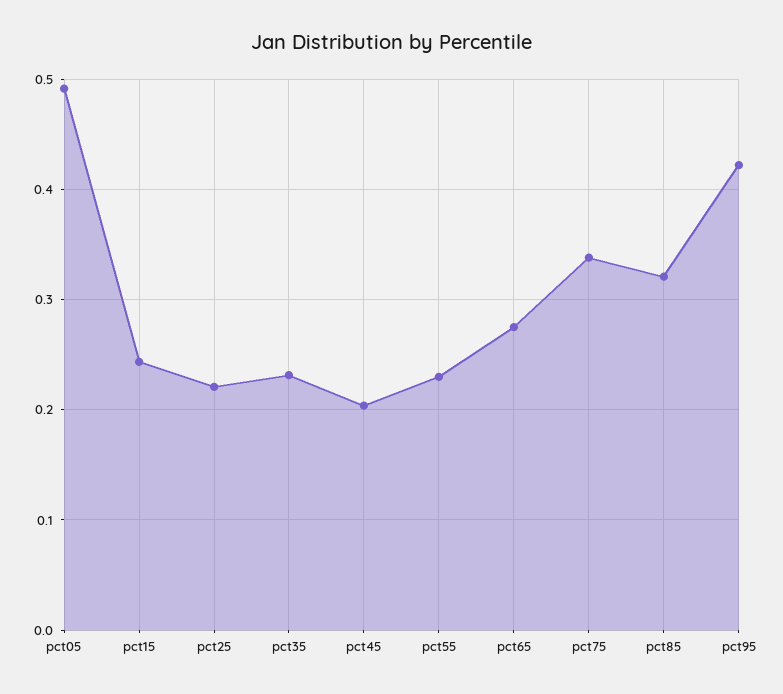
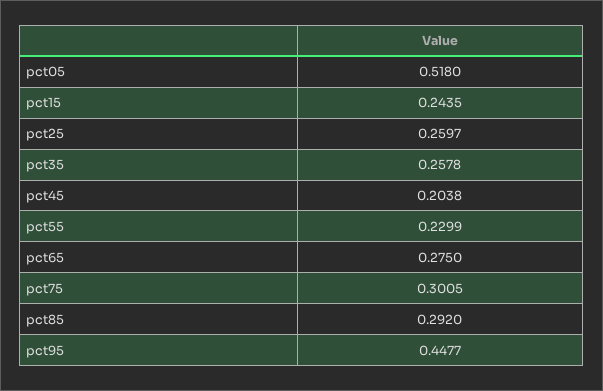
pct05: 0.49 -> 0.518
pct25: 0.22 -> 0.2597
pct35: 0.23 -> 0.2578
pct75: 0.34 -> 0.3005
pct85: 0.32 -> 0.292
pct95: 0.42 -> 0.4477

